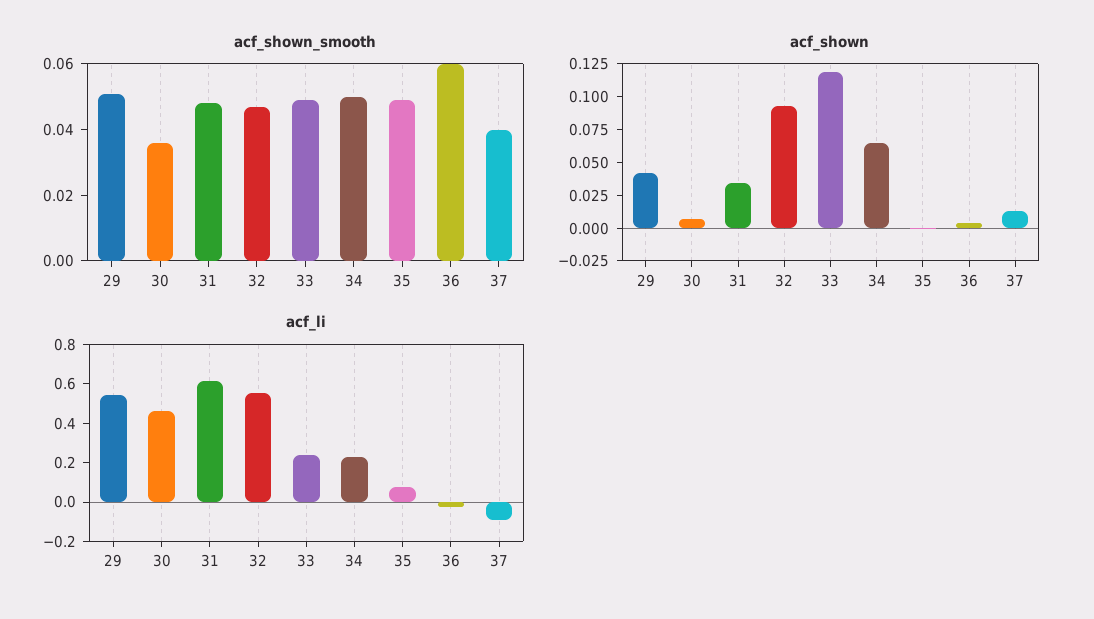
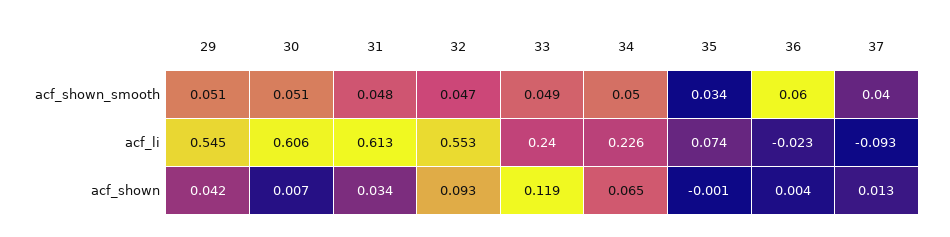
acf_shown_smooth, 30: 0.035 -> 0.051
acf_shown_smooth, 35: 0.05 -> 0.034
acf_li, 30: 0.45 -> 0.606

